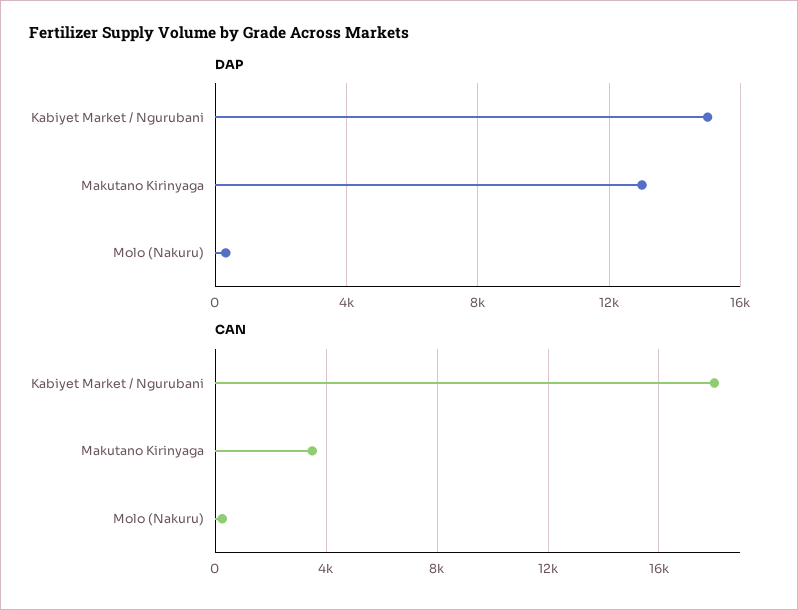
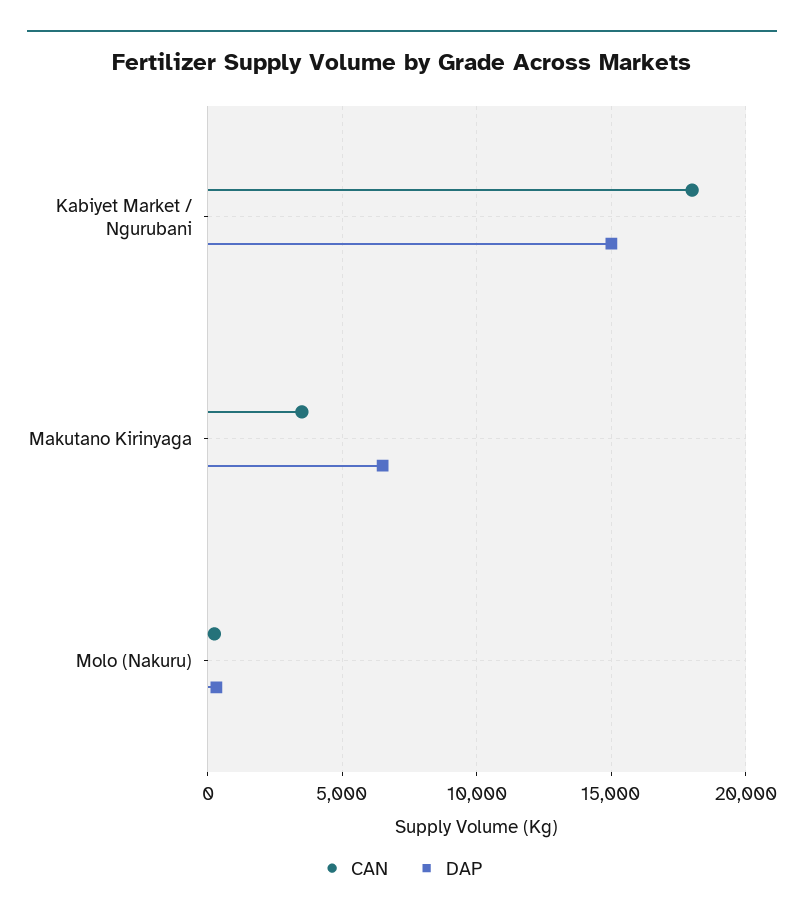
DAP, Makutano Kirinyaga: 13000 -> 6500

